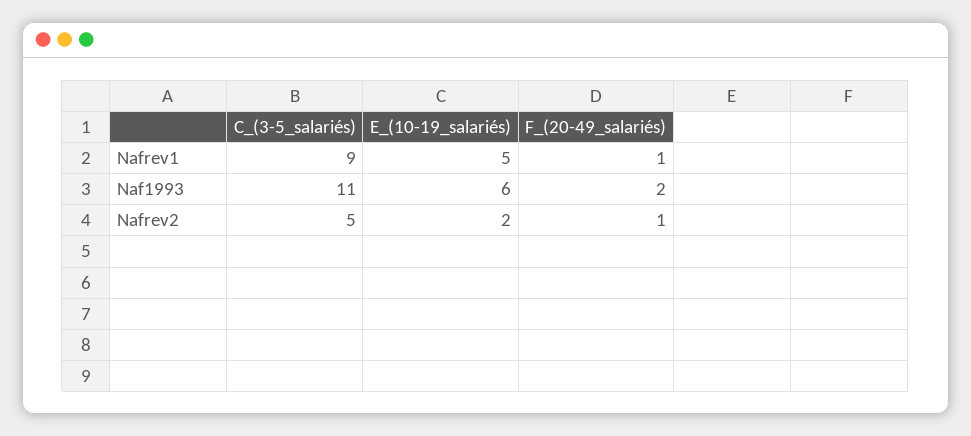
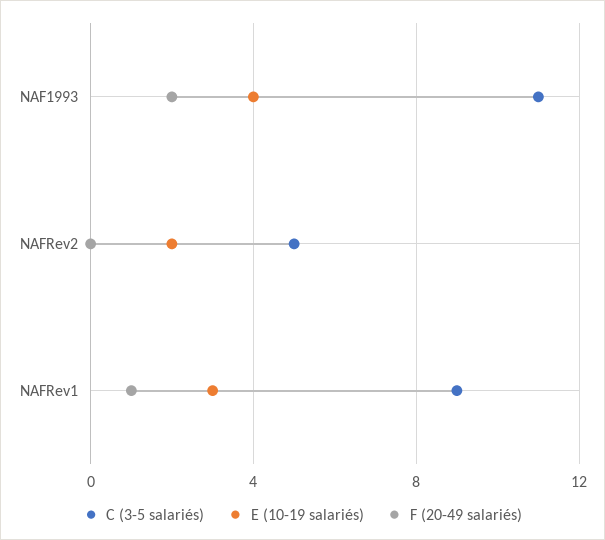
E_(10-19_salariés), Nafrev1: 5 -> 3
E_(10-19_salariés), Naf1993: 6 -> 4
F_(20-49_salariés), Nafrev2: 1 -> 0

